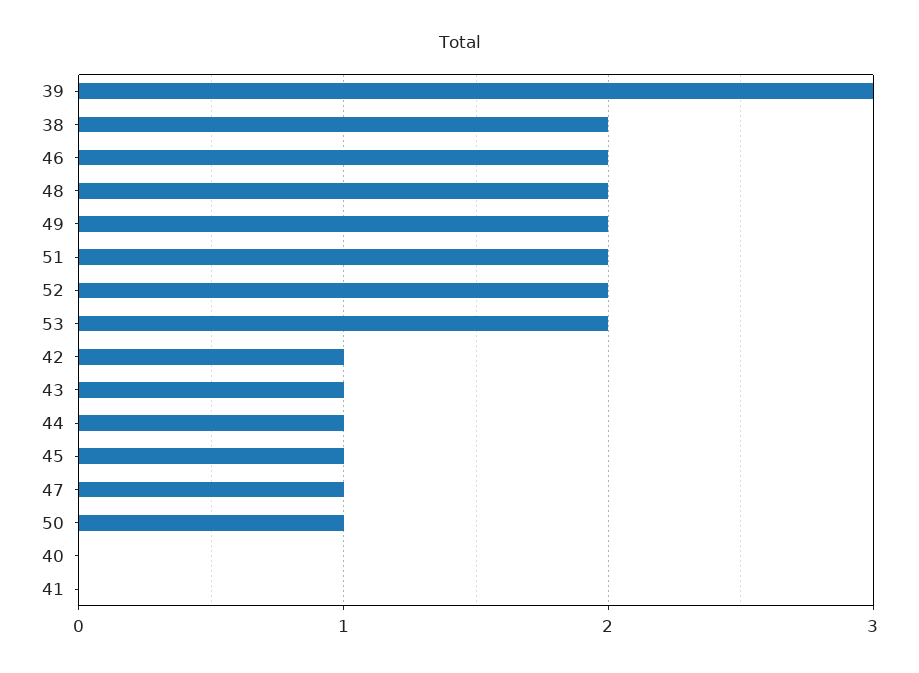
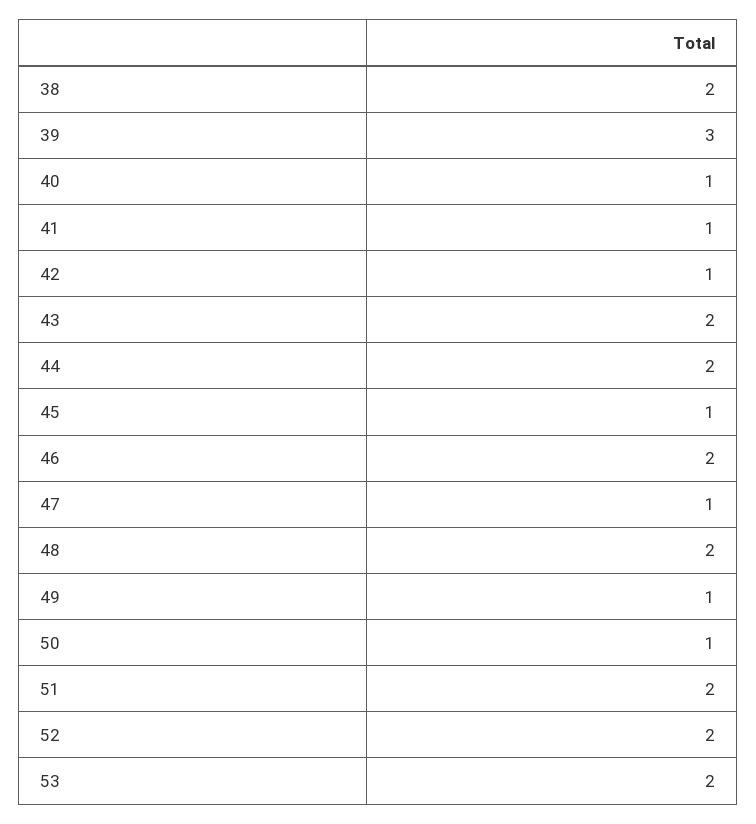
49: 2 -> 1
43: 1 -> 2
44: 1 -> 2
40: 0 -> 1
41: 0 -> 1

